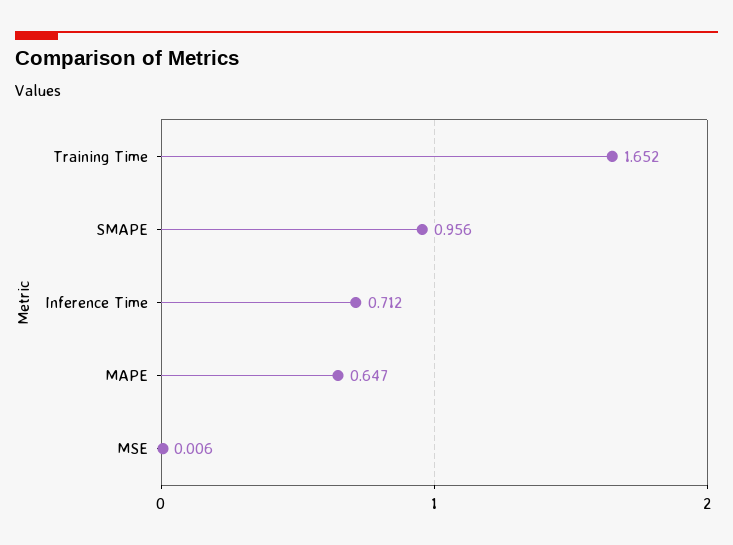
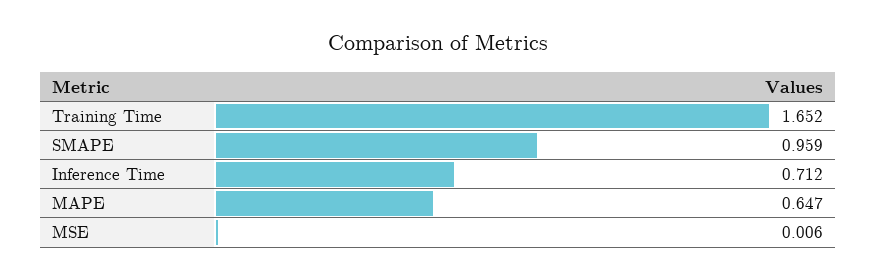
SMAPE: 0.956 -> 0.959

